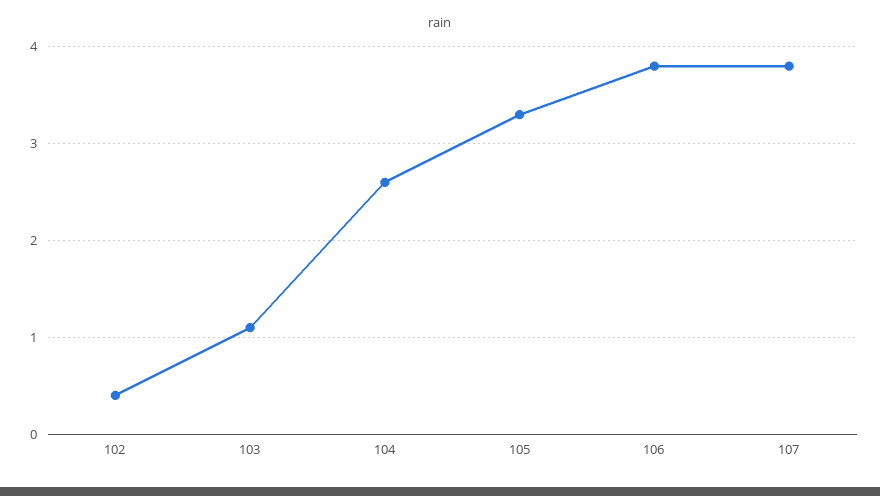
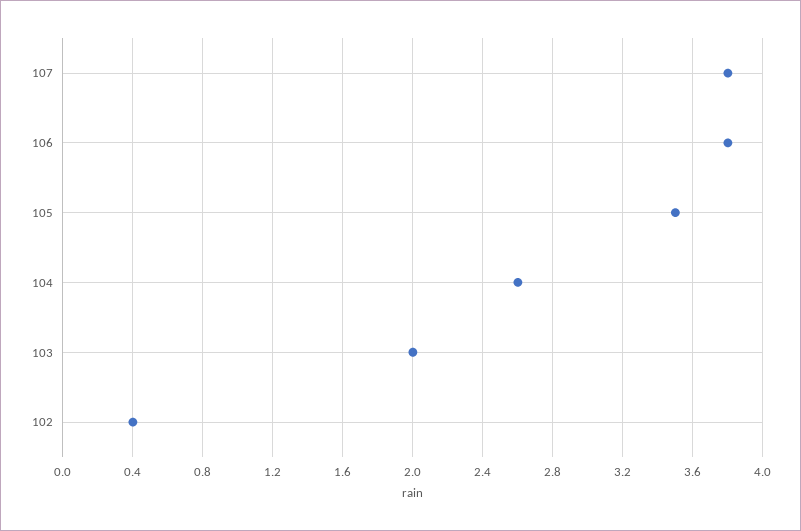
103: 1.1 -> 2
105: 3.3 -> 3.5

